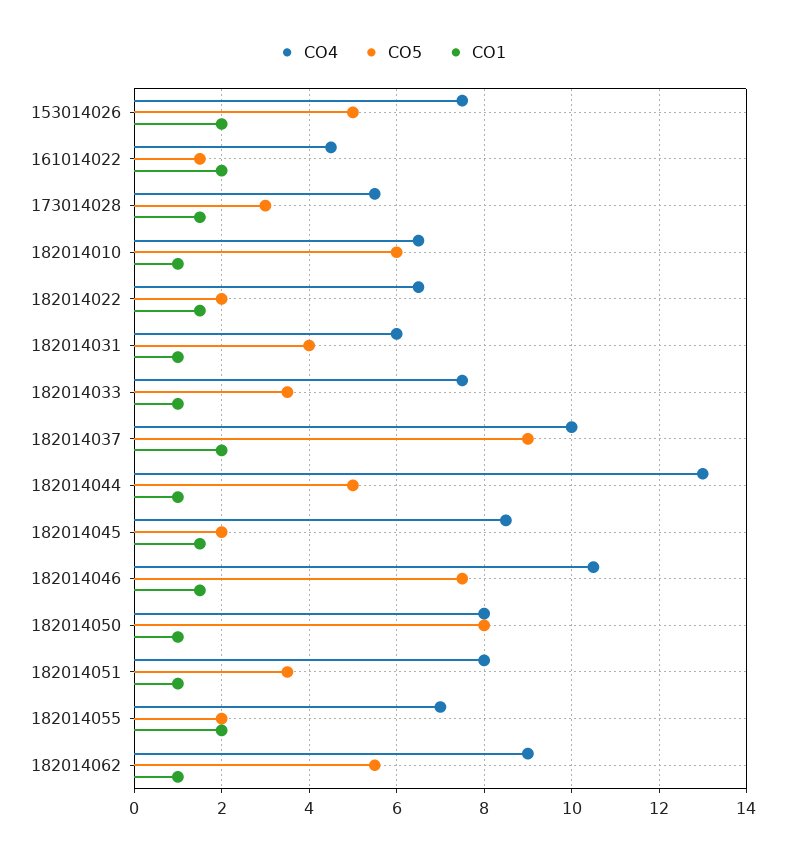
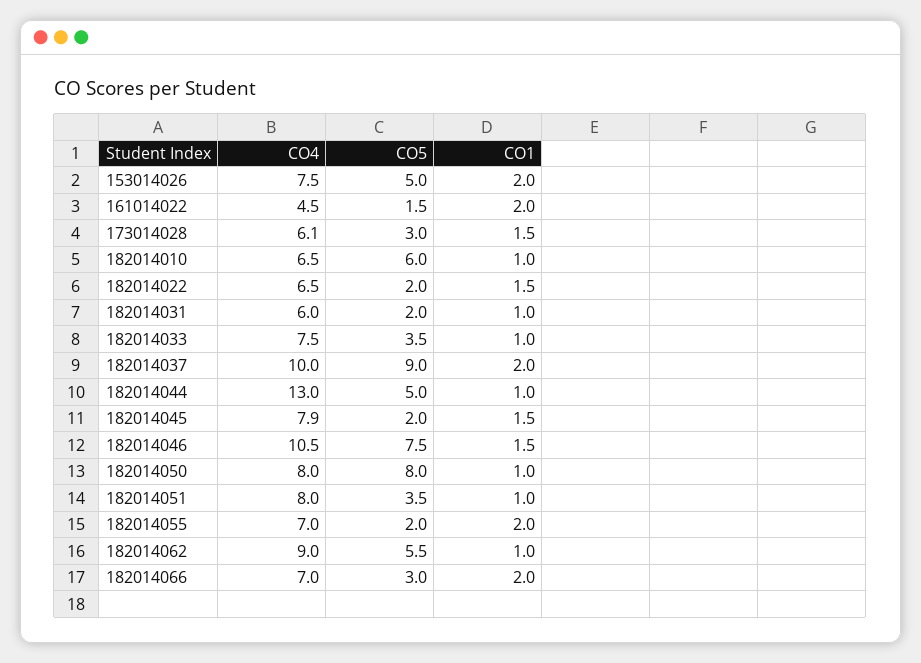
CO4, 173014028: 5.5 -> 6.1
CO5, 182014031: 4 -> 2
CO4, 182014045: 8.5 -> 7.9
CO4, 182014066: none -> 7
CO5, 182014066: none -> 3
CO1, 182014066: none -> 2

